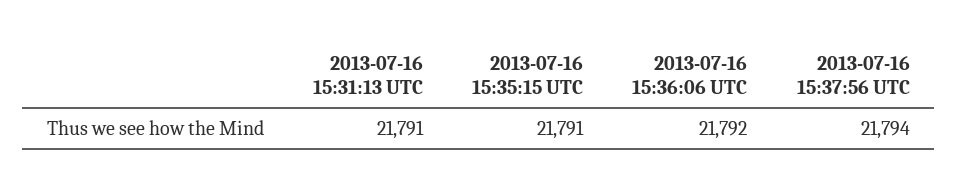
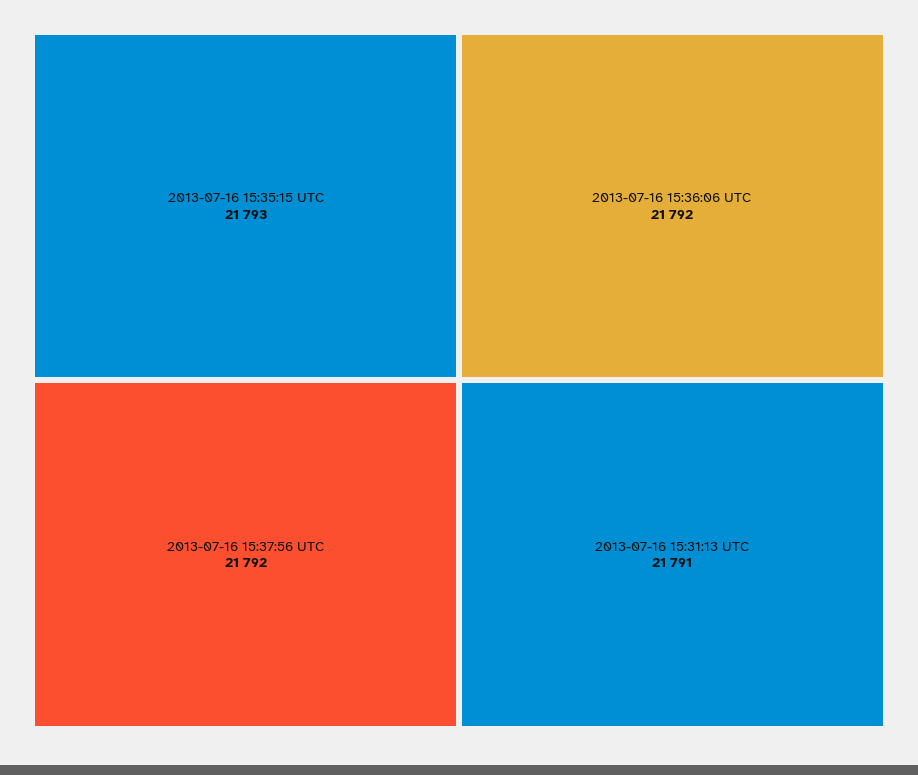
2013-07-16 15:35:15 UTC: 21791 -> 21793
2013-07-16 15:37:56 UTC: 21794 -> 21792

